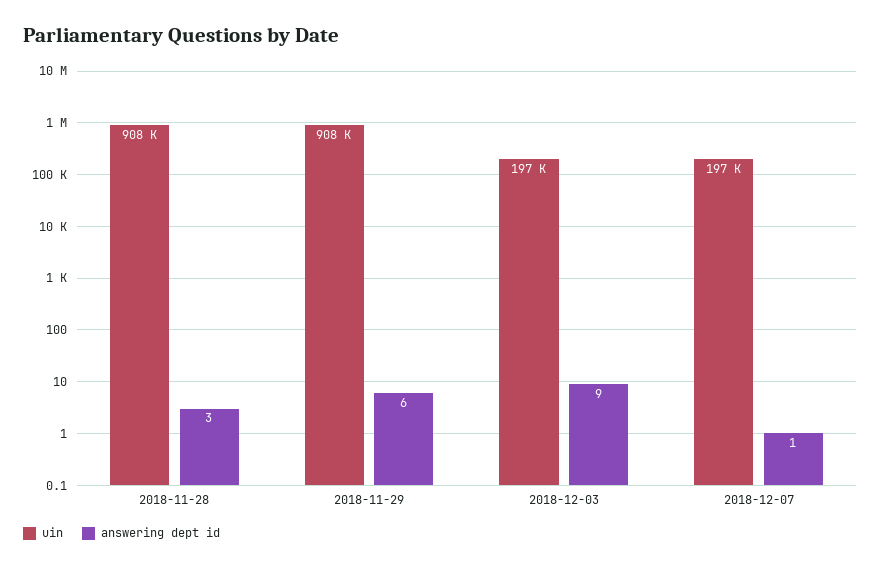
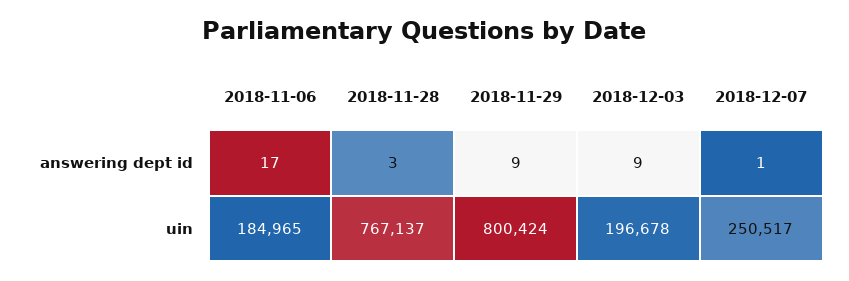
uin, 2018-11-28: 908000 -> 767137
uin, 2018-11-29: 908000 -> 800424
answering dept id, 2018-11-29: 6 -> 9
uin, 2018-12-07: 197000 -> 250517
answering dept id, 2018-11-06: none -> 17
uin, 2018-11-06: none -> 184965

